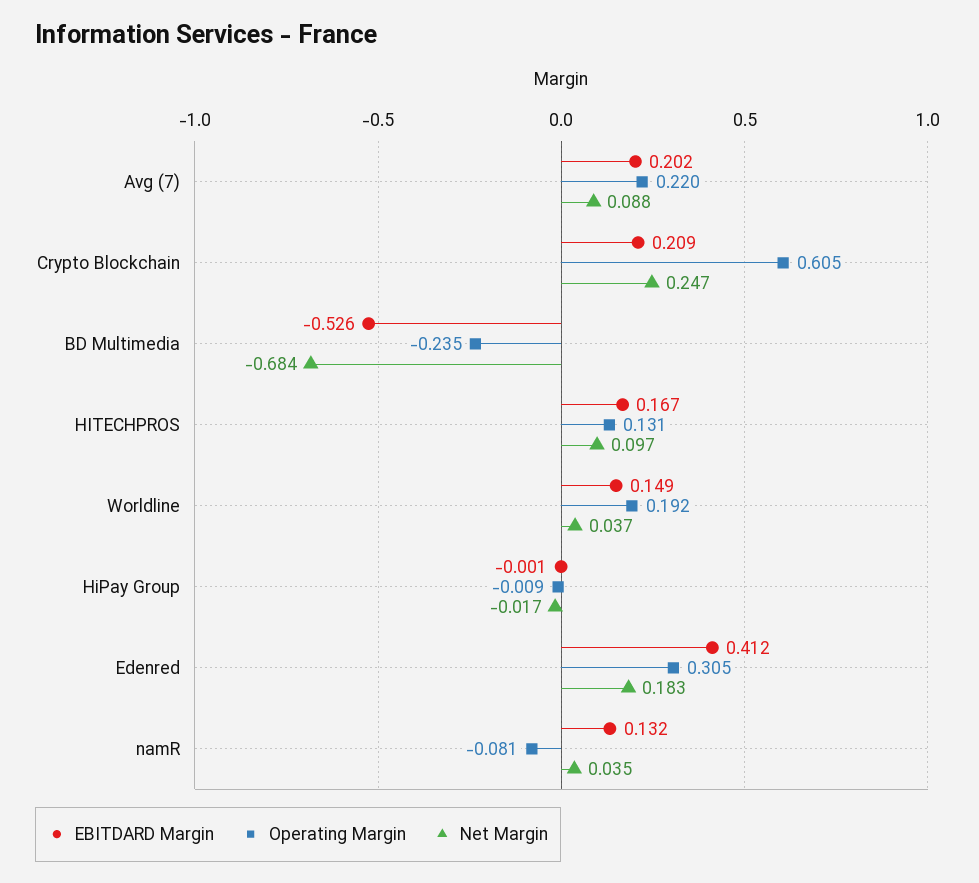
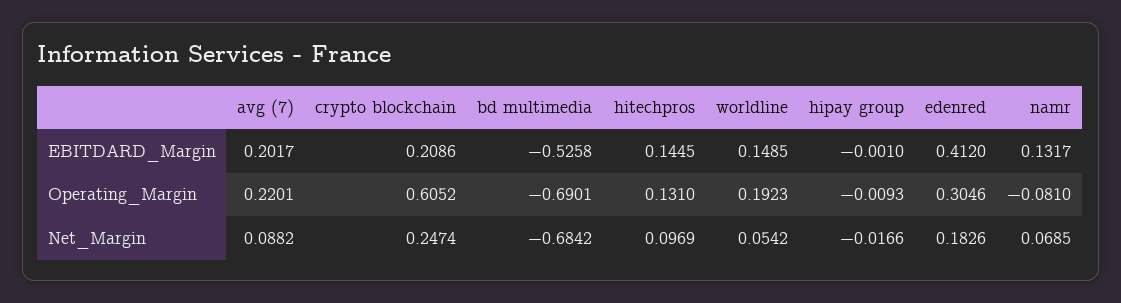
Operating Margin, BD Multimedia: -0.235 -> -0.6901
EBITDARD Margin, HITECHPROS: 0.167 -> 0.1445
Net Margin, Worldline: 0.037 -> 0.0542
Net Margin, namR: 0.035 -> 0.0685

